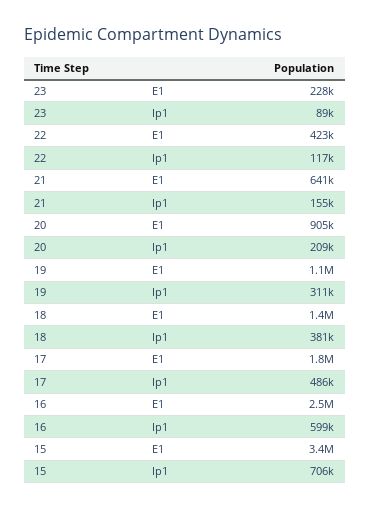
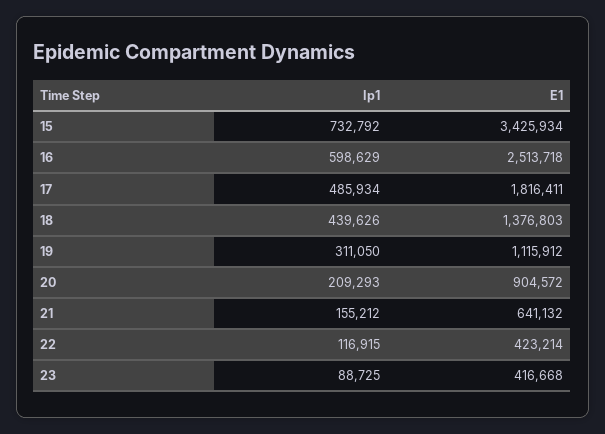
23, E1: 228000 -> 416668
18, Ip1: 381000 -> 439626
15, Ip1: 706000 -> 732792

